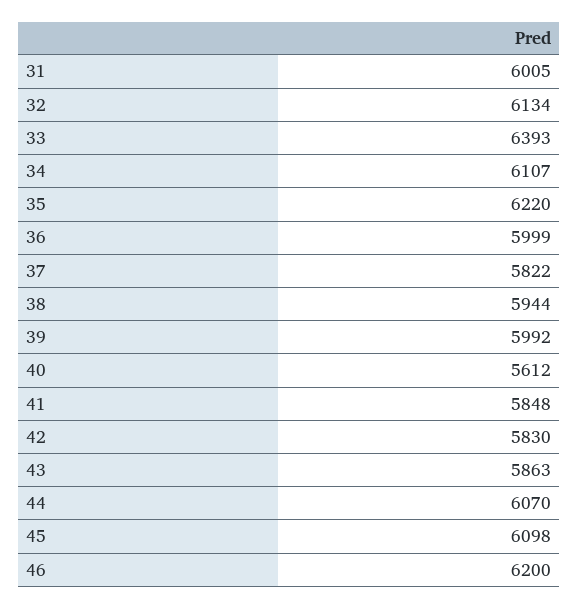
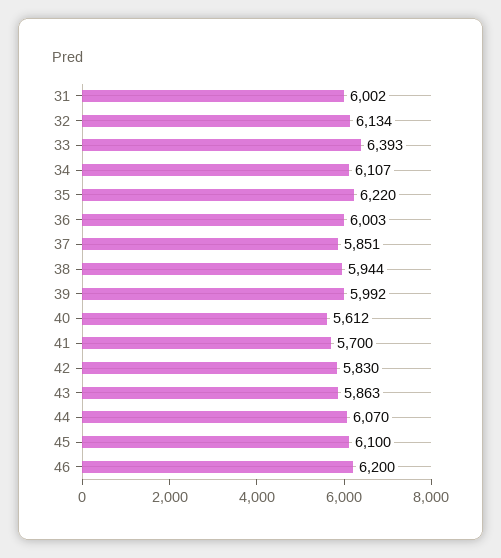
31: 6005 -> 6002
36: 5999 -> 6003
37: 5822 -> 5851
41: 5848 -> 5700
45: 6098 -> 6100

